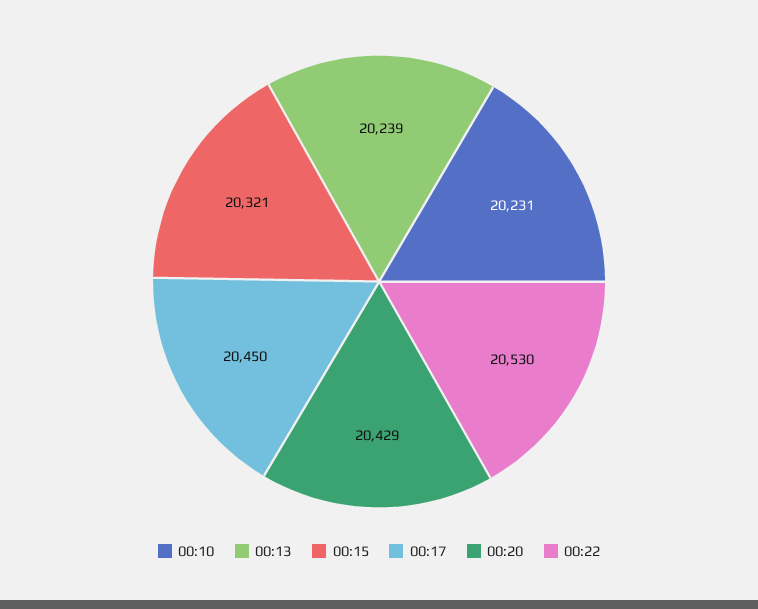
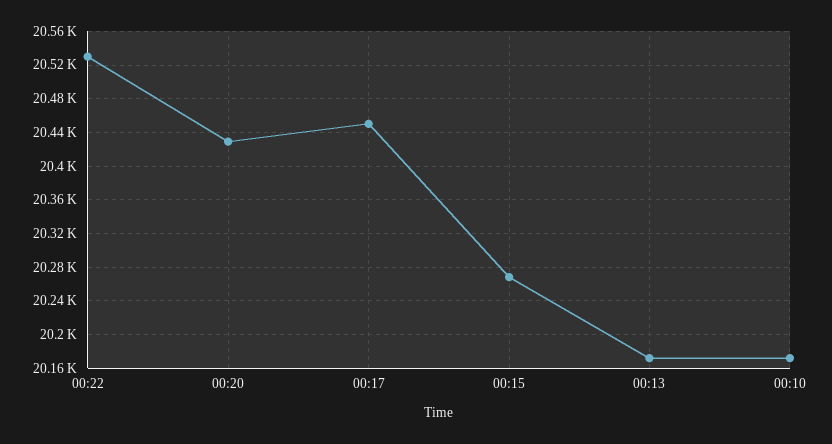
00:10: 20231 -> 20170
00:13: 20239 -> 20170
00:15: 20321 -> 20270

